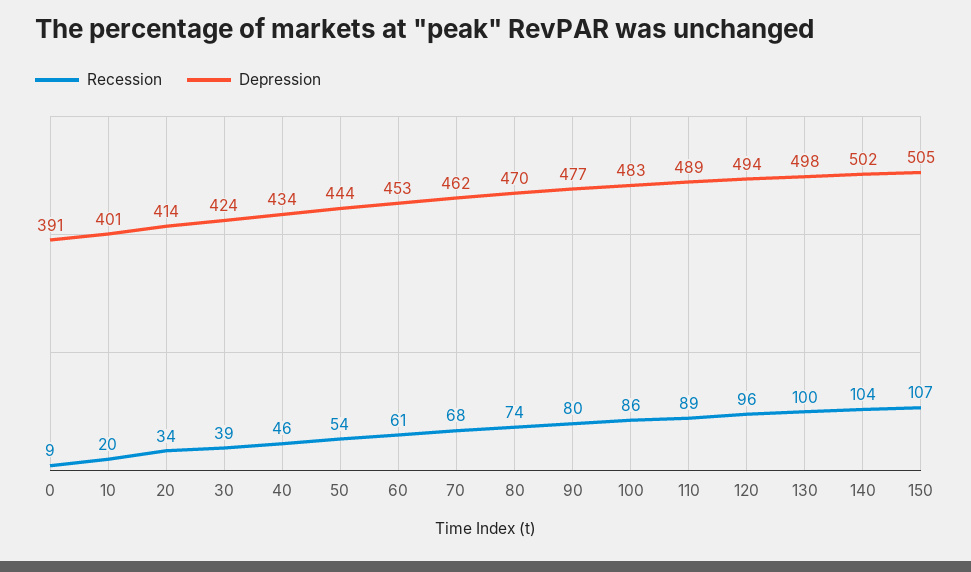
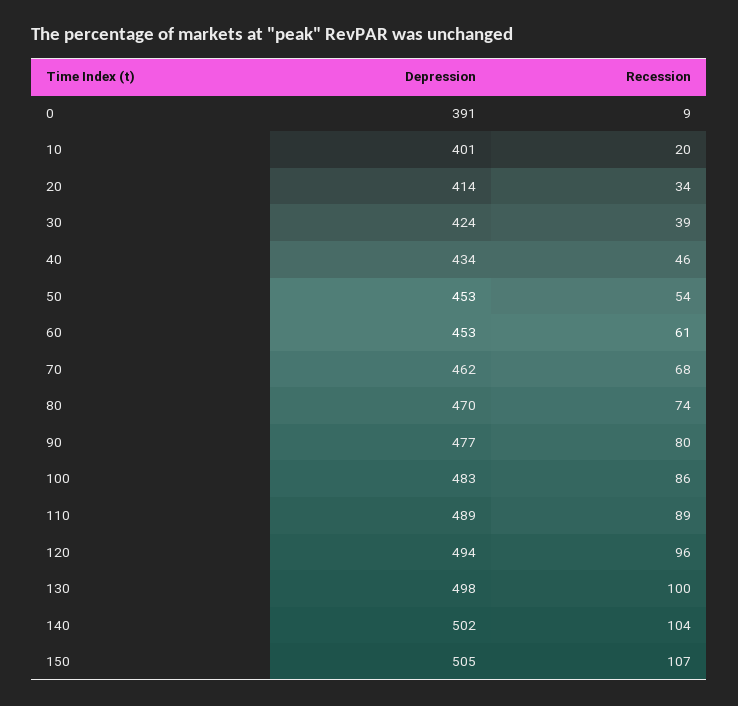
Depression, 50: 444 -> 453

